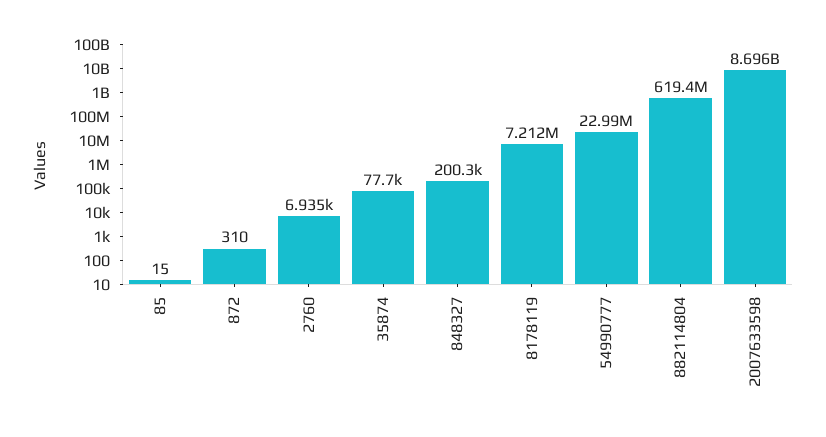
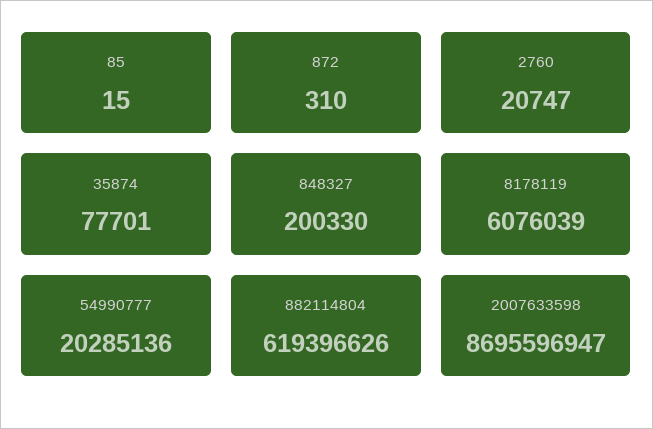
2760: 6935 -> 20747
8178119: 7212000 -> 6076039
54990777: 22990000 -> 20285136

